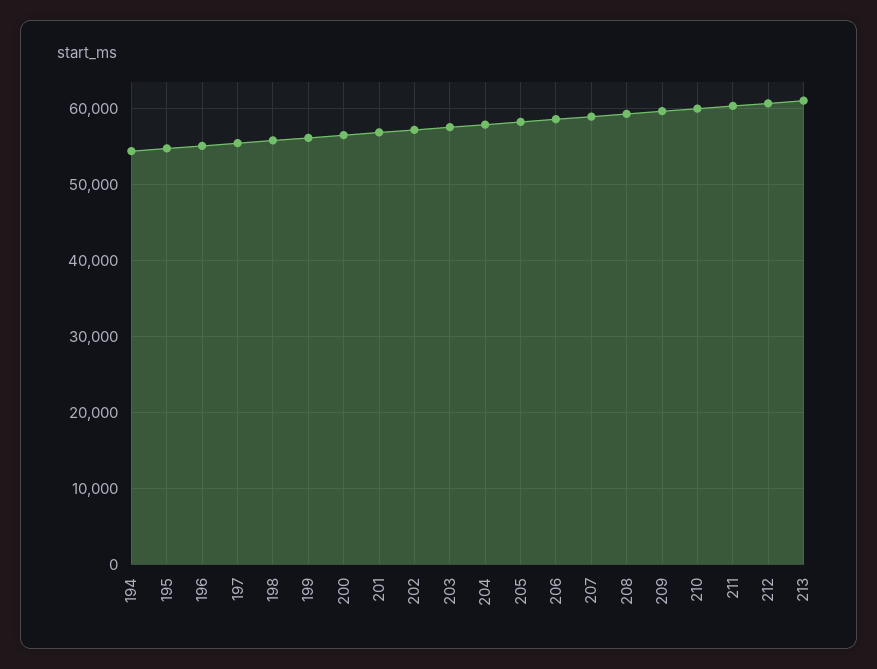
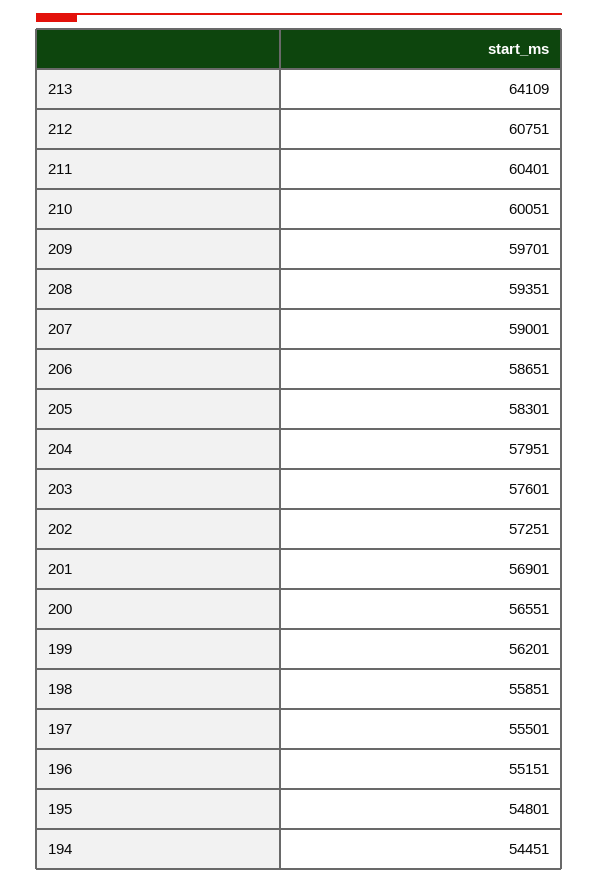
213: 61000 -> 64109

